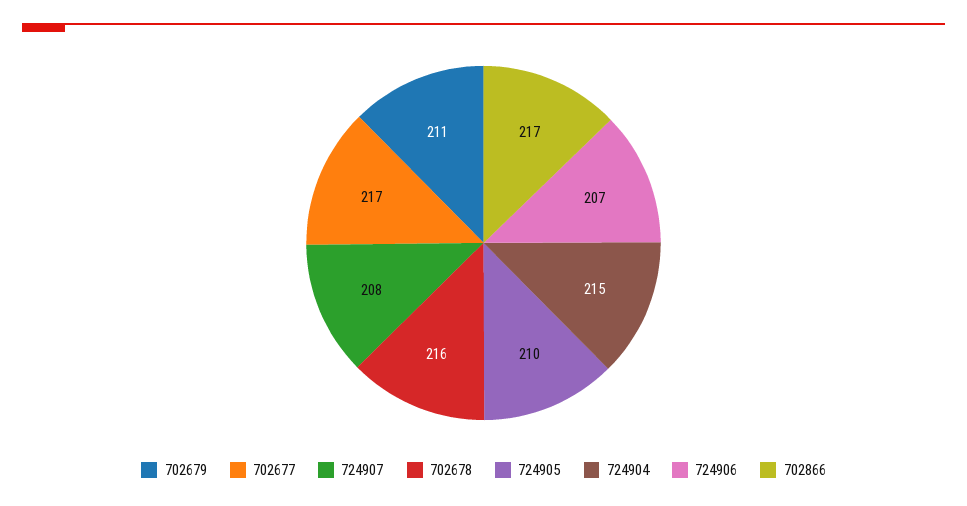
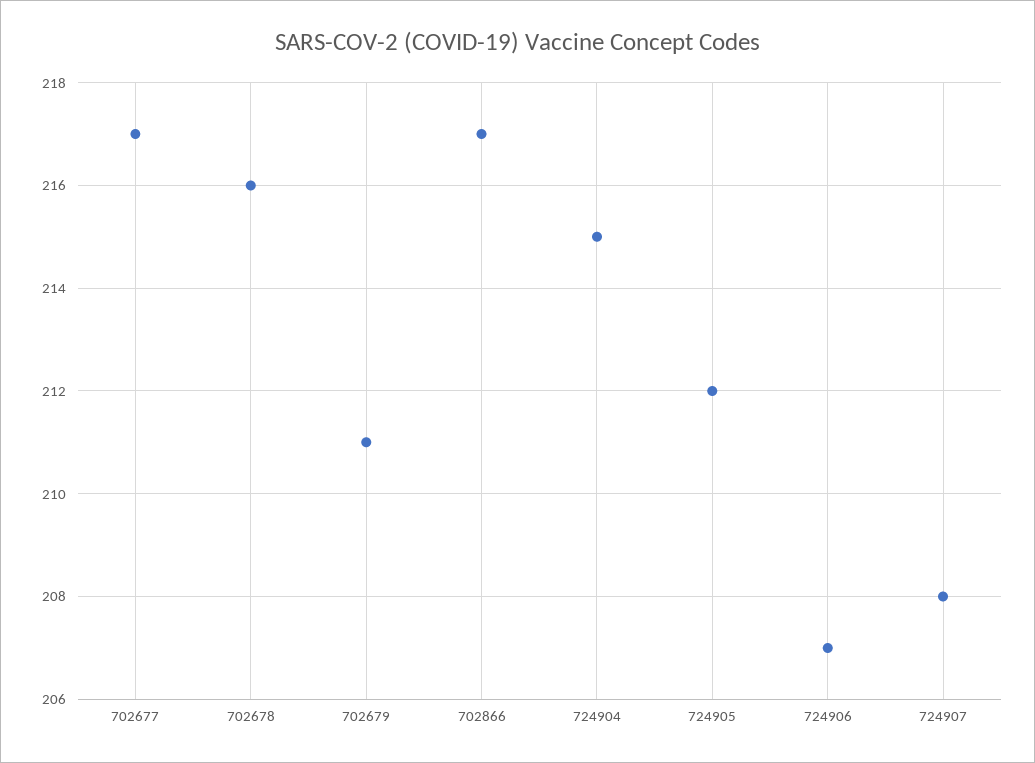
724905: 210 -> 212

